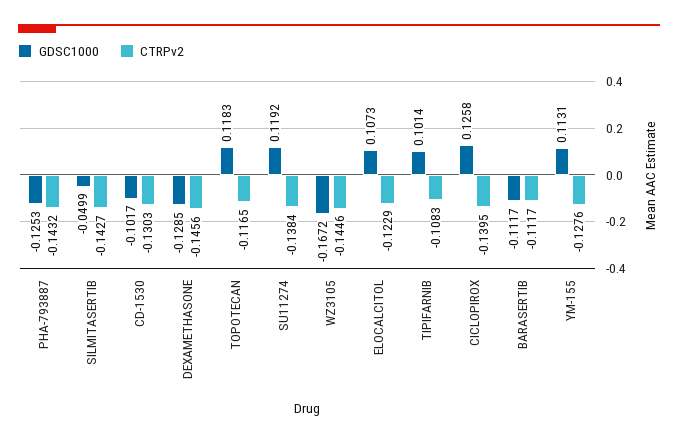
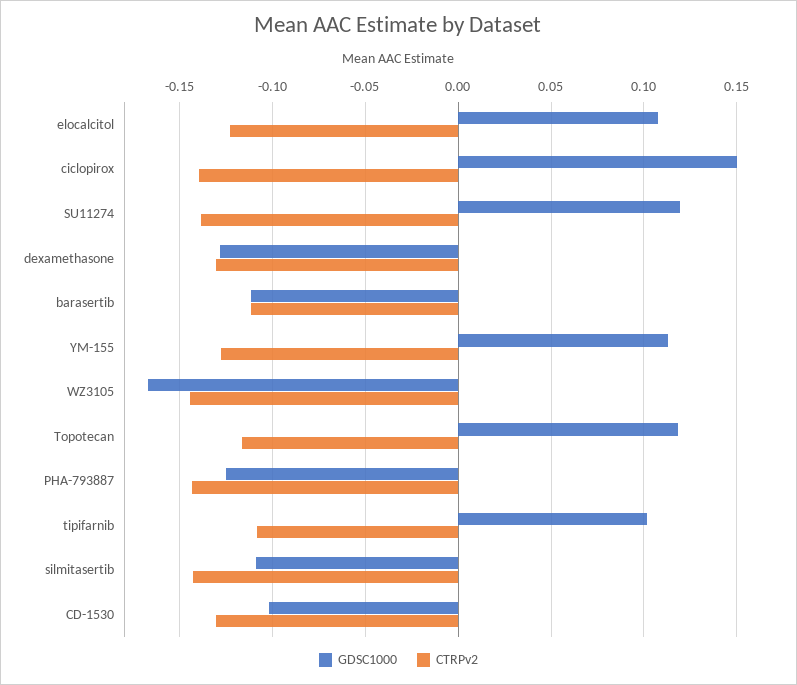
GDSC1000, SILMITASERTIB: -0.0499 -> -0.11
CTRPv2, DEXAMETHASONE: -0.1456 -> -0.13
GDSC1000, CICLOPIROX: 0.1258 -> 0.15

